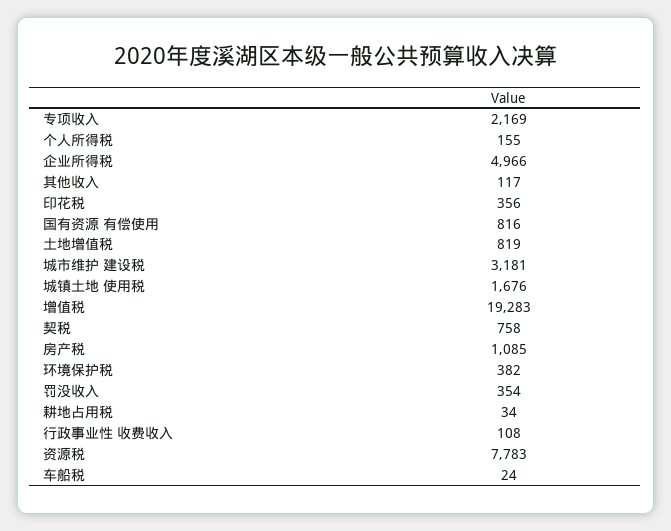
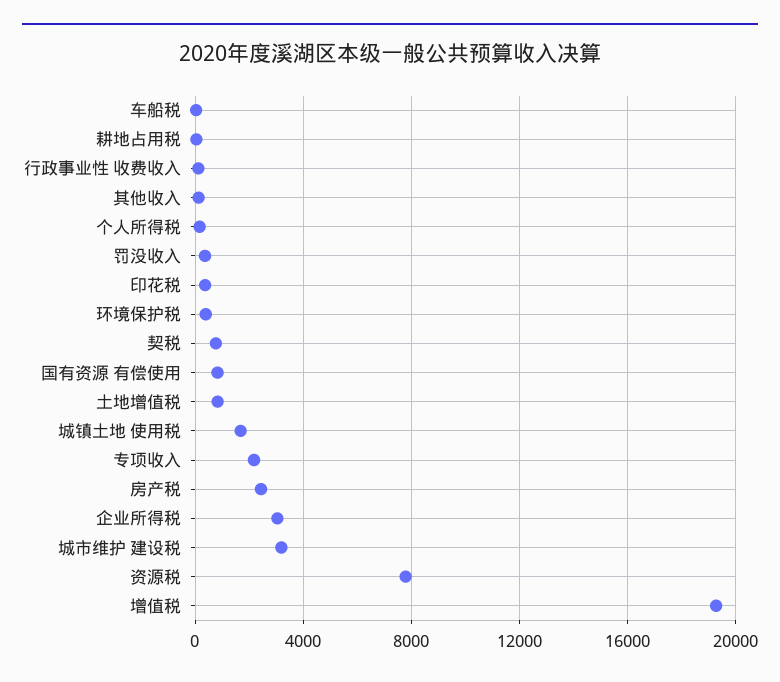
企业所得税: 4966 -> 3000
房产税: 1085 -> 2500

